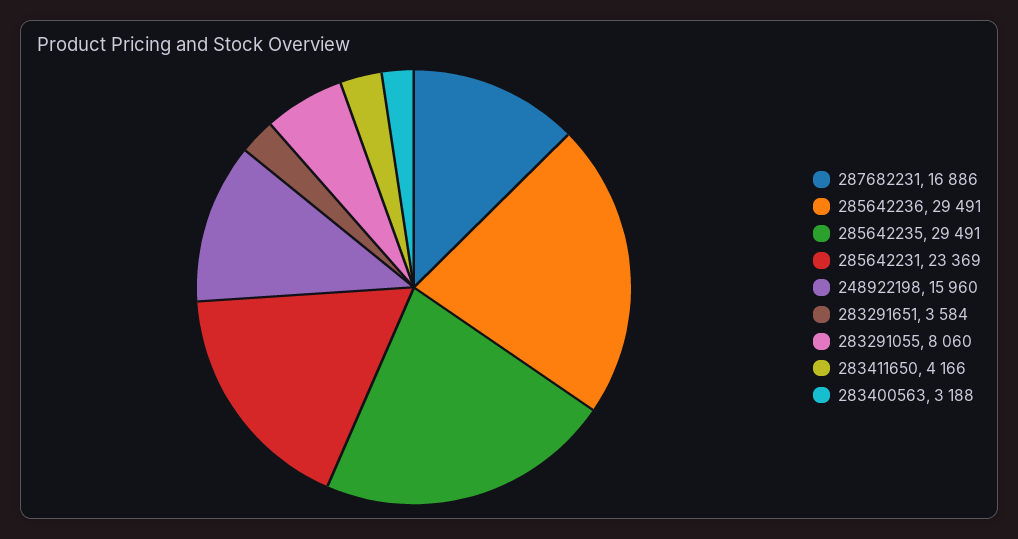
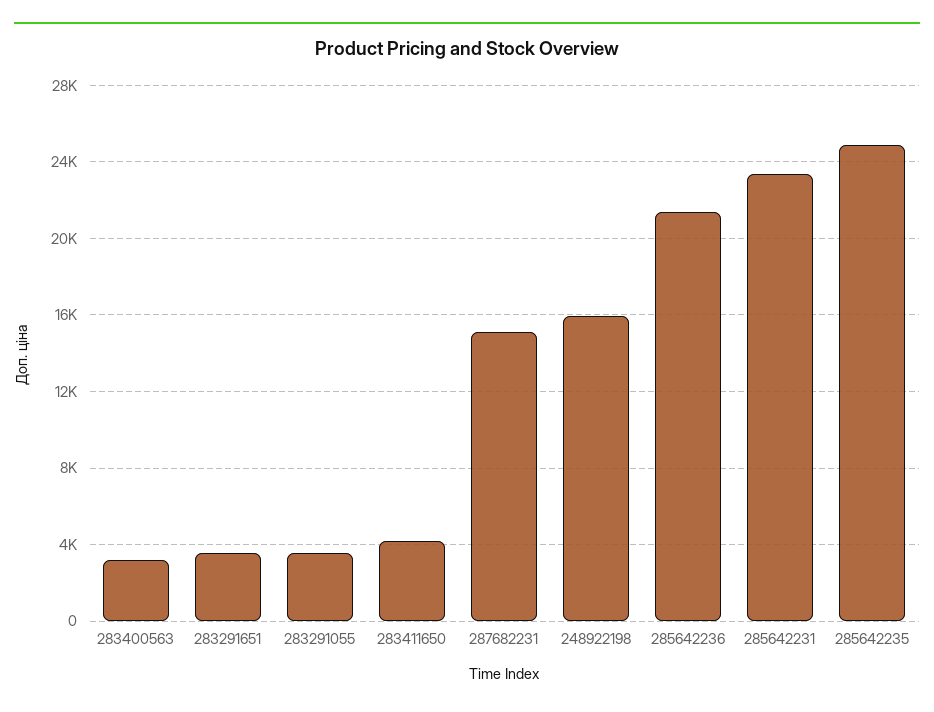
287682231: 16886 -> 15000
285642236: 29491 -> 21500
285642235: 29491 -> 25000
283291055: 8060 -> 3500

